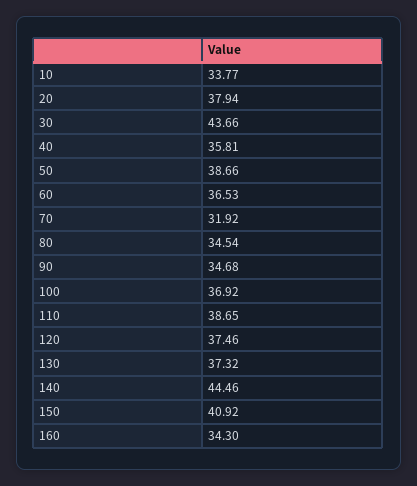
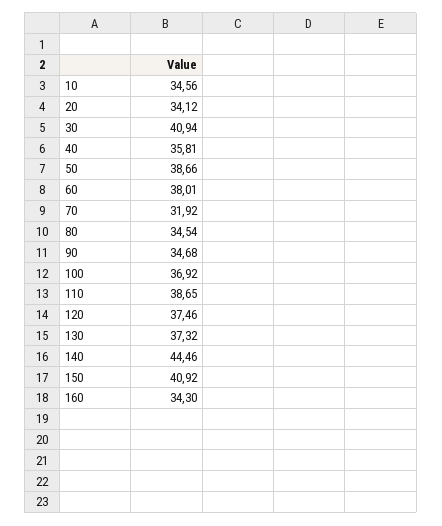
10: 33.77 -> 34.56
20: 37.94 -> 34.12
30: 43.66 -> 40.94
60: 36.53 -> 38.01

